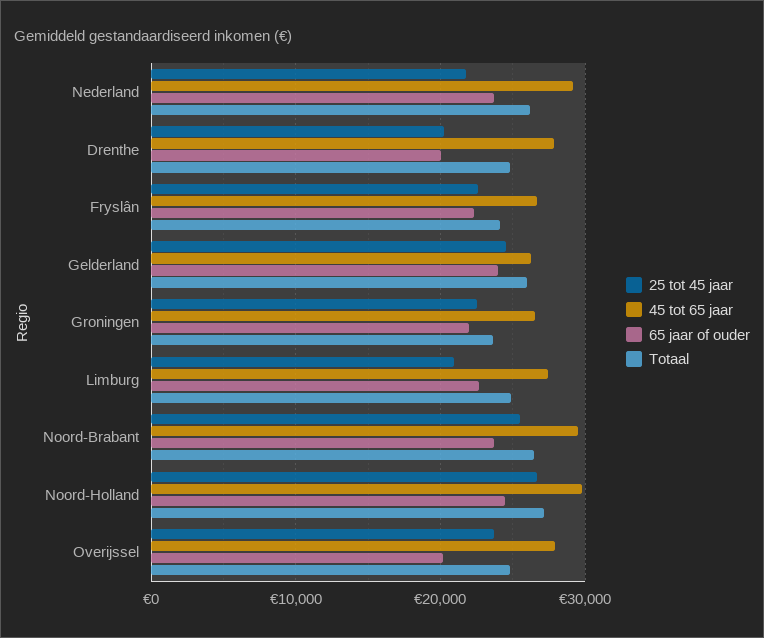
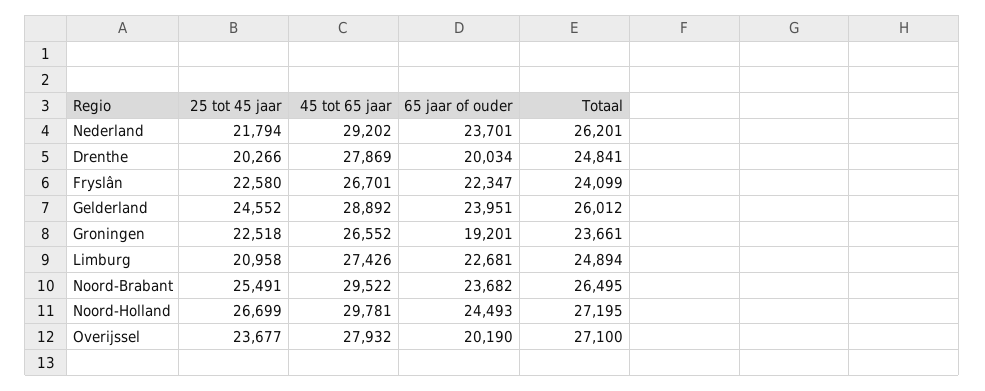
45 tot 65 jaar, Gelderland: 26000 -> 28892
65 jaar of ouder, Groningen: 22000 -> 19201
Totaal, Overijssel: 25000 -> 27100

